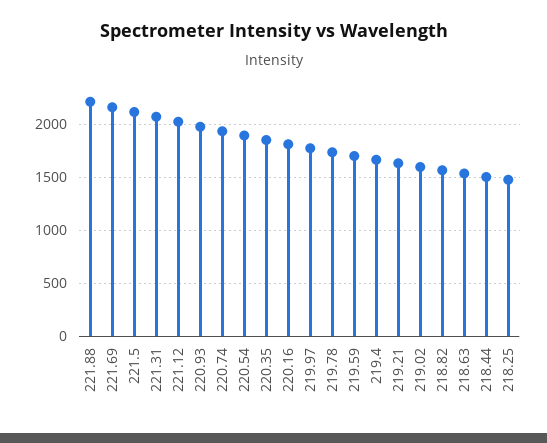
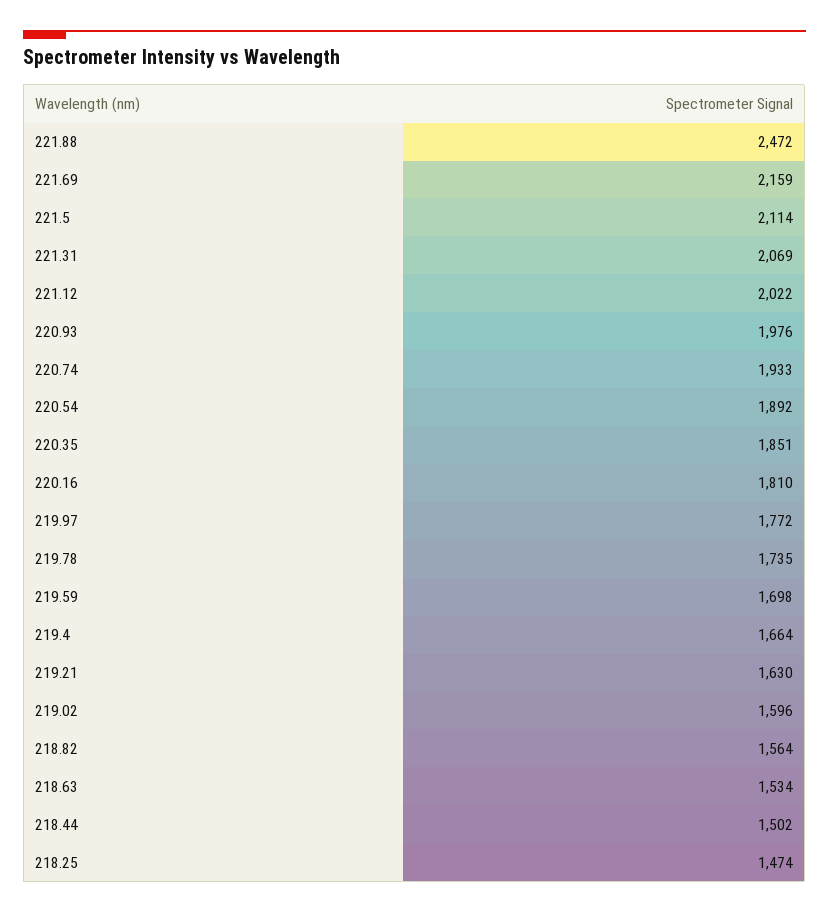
221.88: 2200 -> 2472

